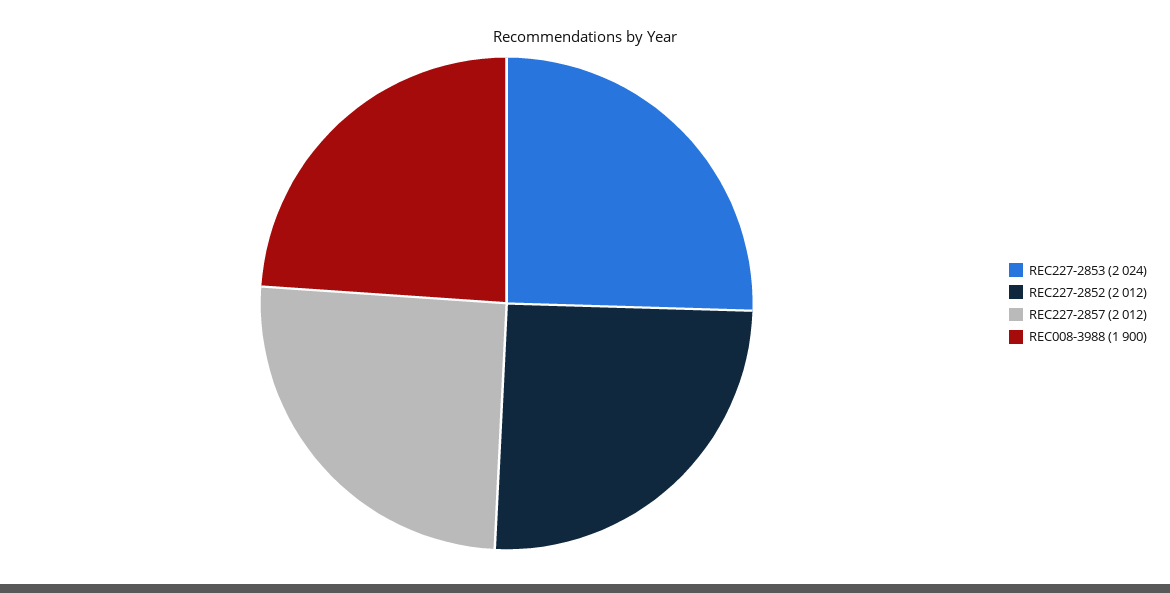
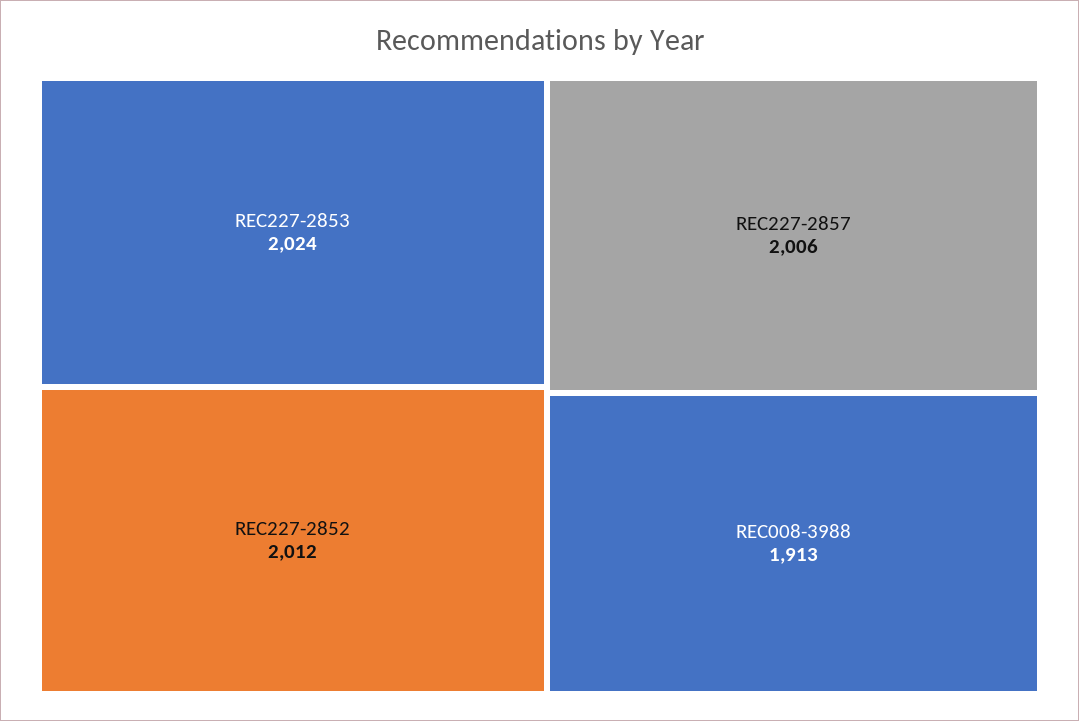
REC227-2857: 2012 -> 2006
REC008-3988: 1900 -> 1913

